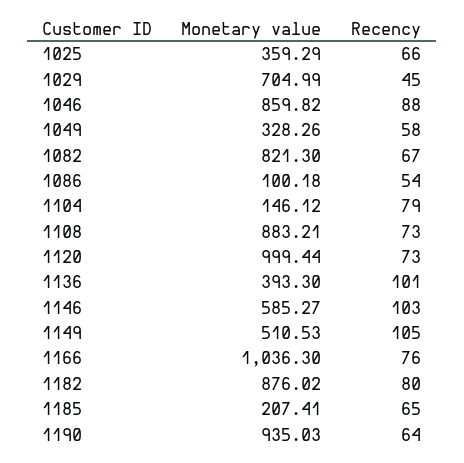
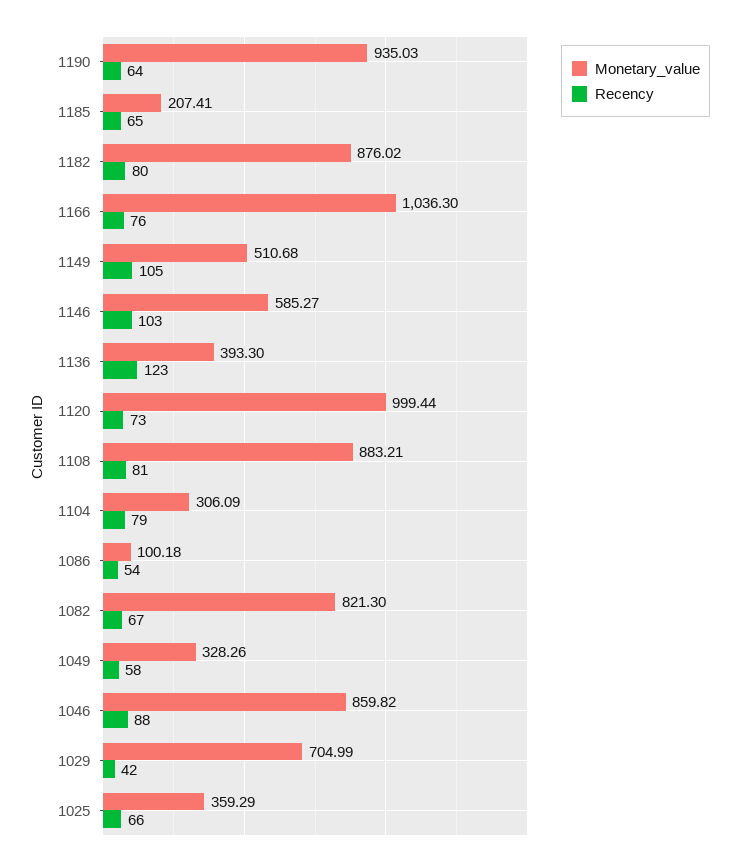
Recency, 1029: 45 -> 42
Monetary value, 1104: 146.12 -> 306.09
Recency, 1108: 73 -> 81
Recency, 1136: 101 -> 123
Monetary value, 1149: 510.53 -> 510.68

